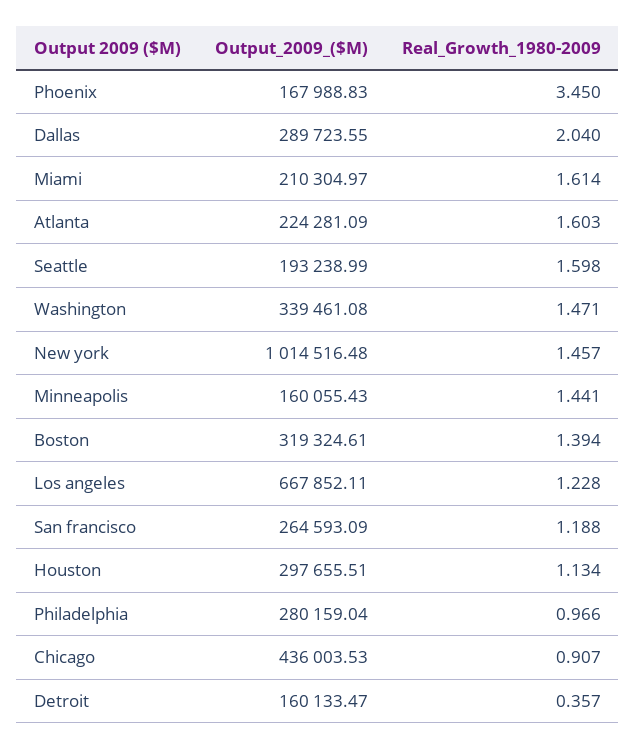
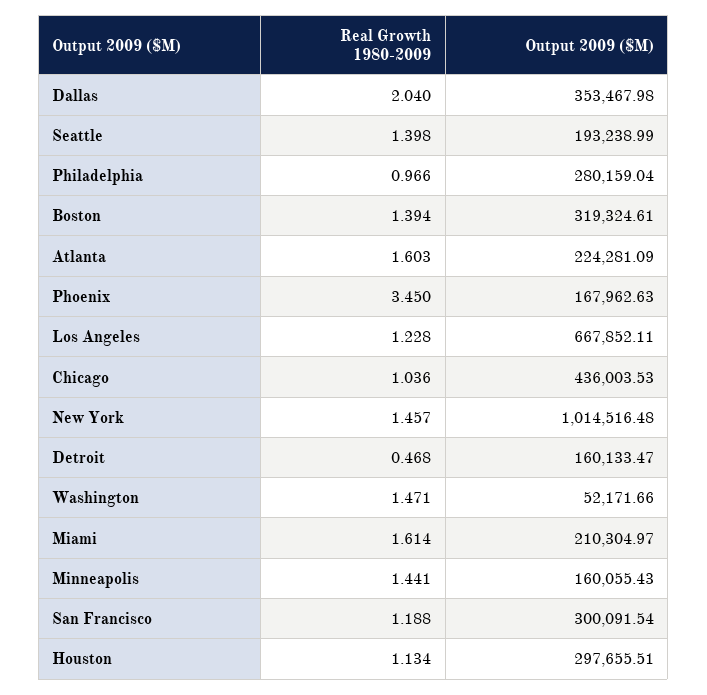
Output_2009_($M), Phoenix: 167988.83 -> 167962.63
Output_2009_($M), Dallas: 289723.55 -> 353467.98
Real_Growth_1980-2009, Seattle: 1.598 -> 1.398
Output_2009_($M), Washington: 339461.08 -> 52171.66
Output_2009_($M), San francisco: 264593.09 -> 300091.54
Real_Growth_1980-2009, Chicago: 0.907 -> 1.036
Real_Growth_1980-2009, Detroit: 0.357 -> 0.468

